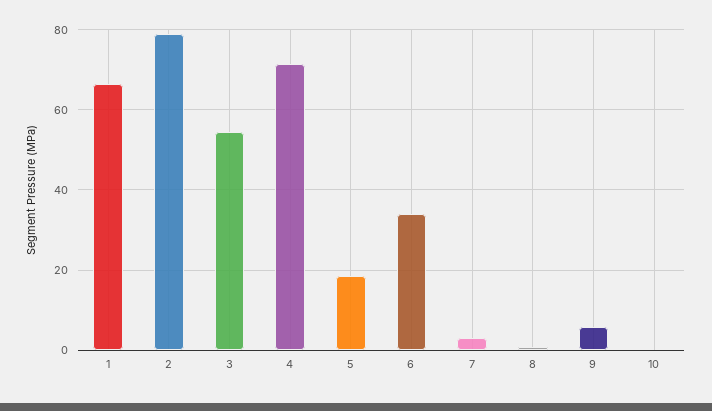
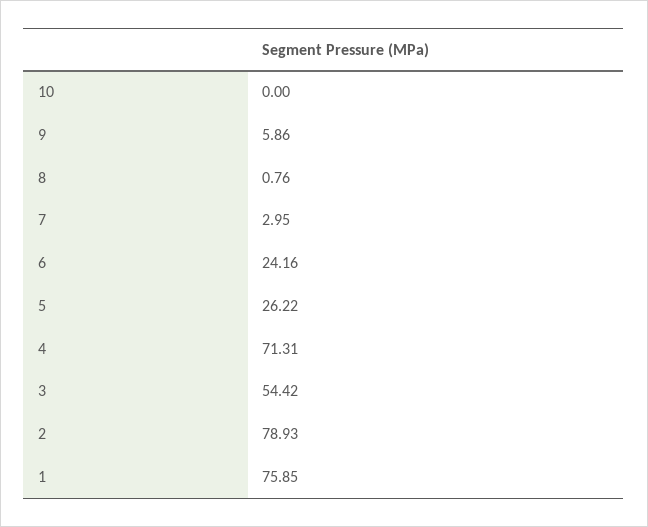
1: 66 -> 75.85
5: 18 -> 26.22
6: 34 -> 24.16

